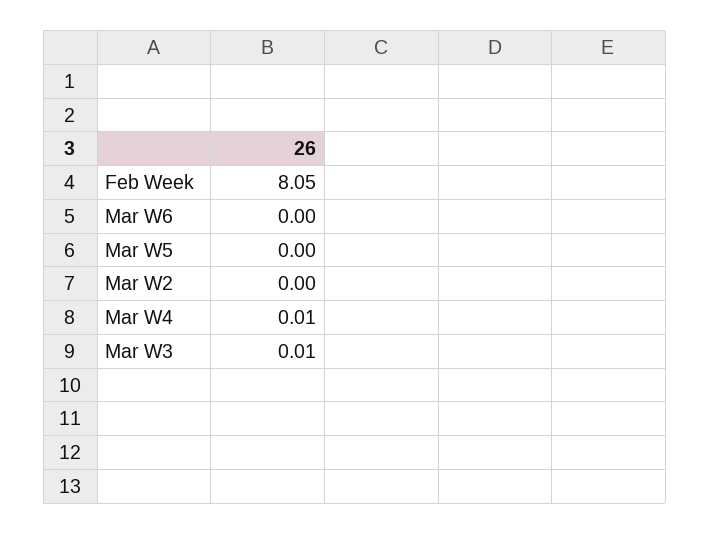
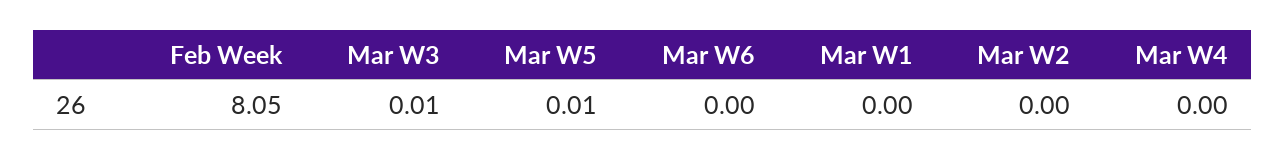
Mar W5: 0 -> 0.01
Mar W4: 0.01 -> 0
Mar W1: none -> 0

